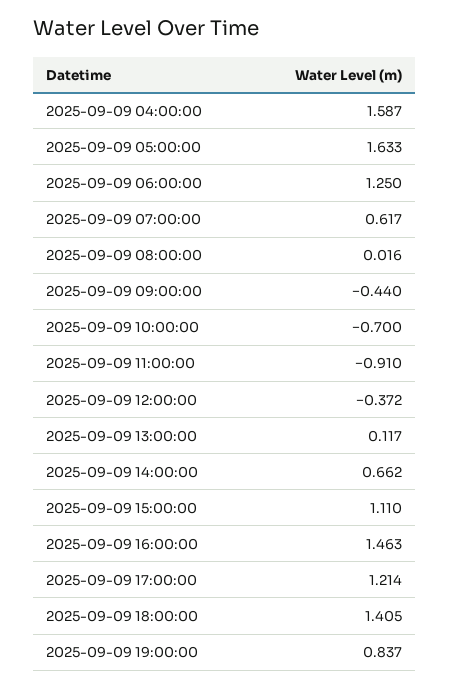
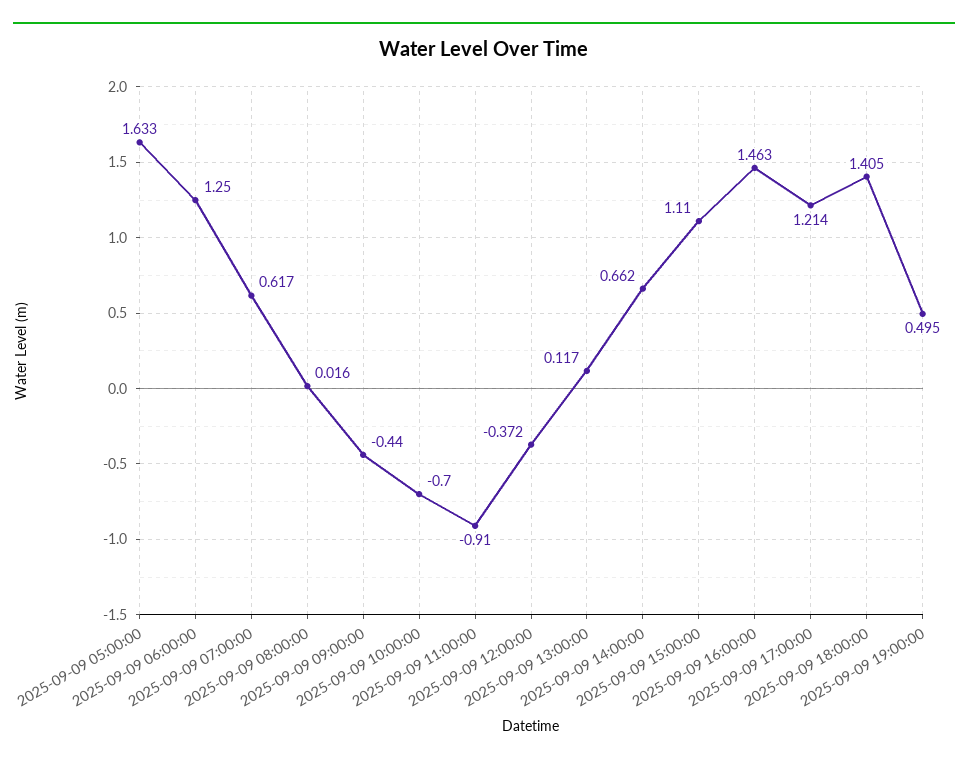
2025-09-09 04:00:00: 1.587 -> none
2025-09-09 19:00:00: 0.837 -> 0.495

